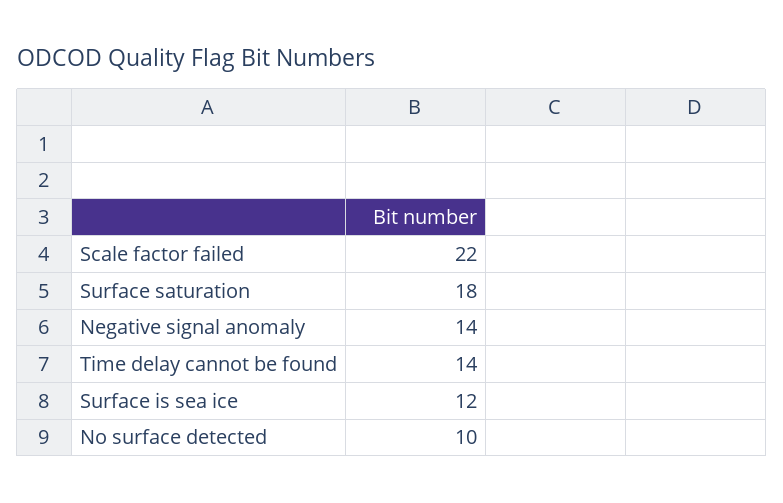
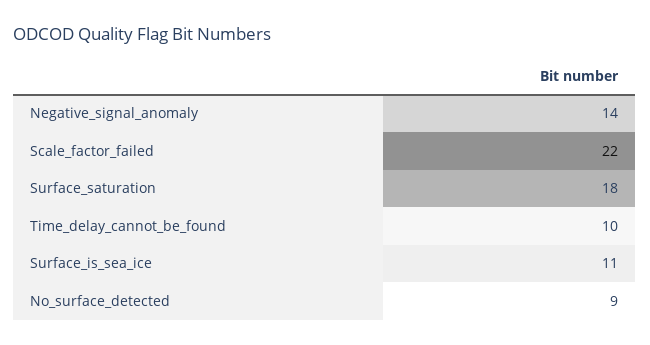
Time delay cannot be found: 14 -> 10
Surface is sea ice: 12 -> 11
No surface detected: 10 -> 9

